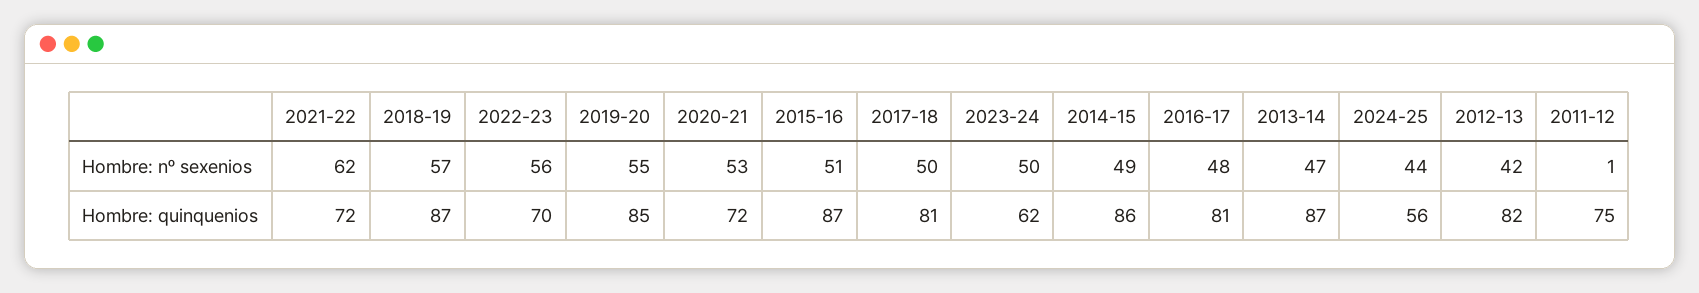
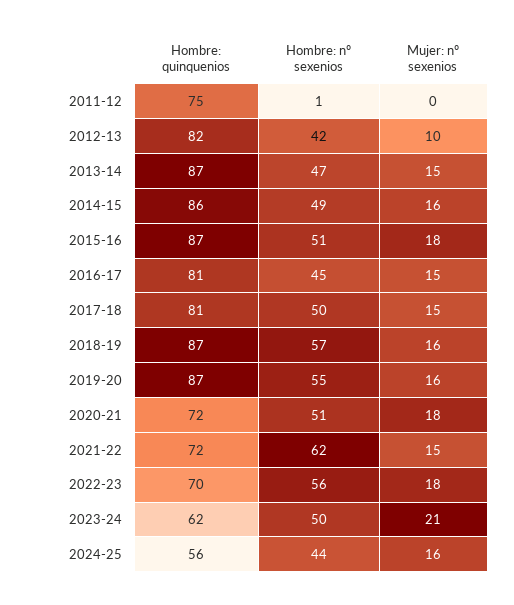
2020-21, Hombre: nº sexenios: 53 -> 51
2016-17, Hombre: nº sexenios: 48 -> 45
2019-20, Hombre: quinquenios: 85 -> 87
2011-12, Mujer: nº sexenios: none -> 0
2012-13, Mujer: nº sexenios: none -> 10
2013-14, Mujer: nº sexenios: none -> 15
2014-15, Mujer: nº sexenios: none -> 16
2015-16, Mujer: nº sexenios: none -> 18
2016-17, Mujer: nº sexenios: none -> 15
2017-18, Mujer: nº sexenios: none -> 15
2018-19, Mujer: nº sexenios: none -> 16
2019-20, Mujer: nº sexenios: none -> 16
2020-21, Mujer: nº sexenios: none -> 18
2021-22, Mujer: nº sexenios: none -> 15
2022-23, Mujer: nº sexenios: none -> 18
2023-24, Mujer: nº sexenios: none -> 21
2024-25, Mujer: nº sexenios: none -> 16

